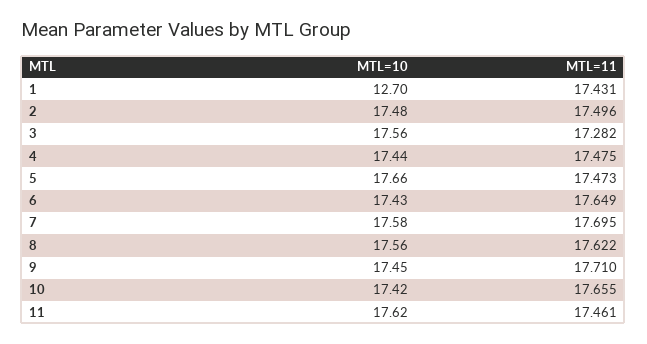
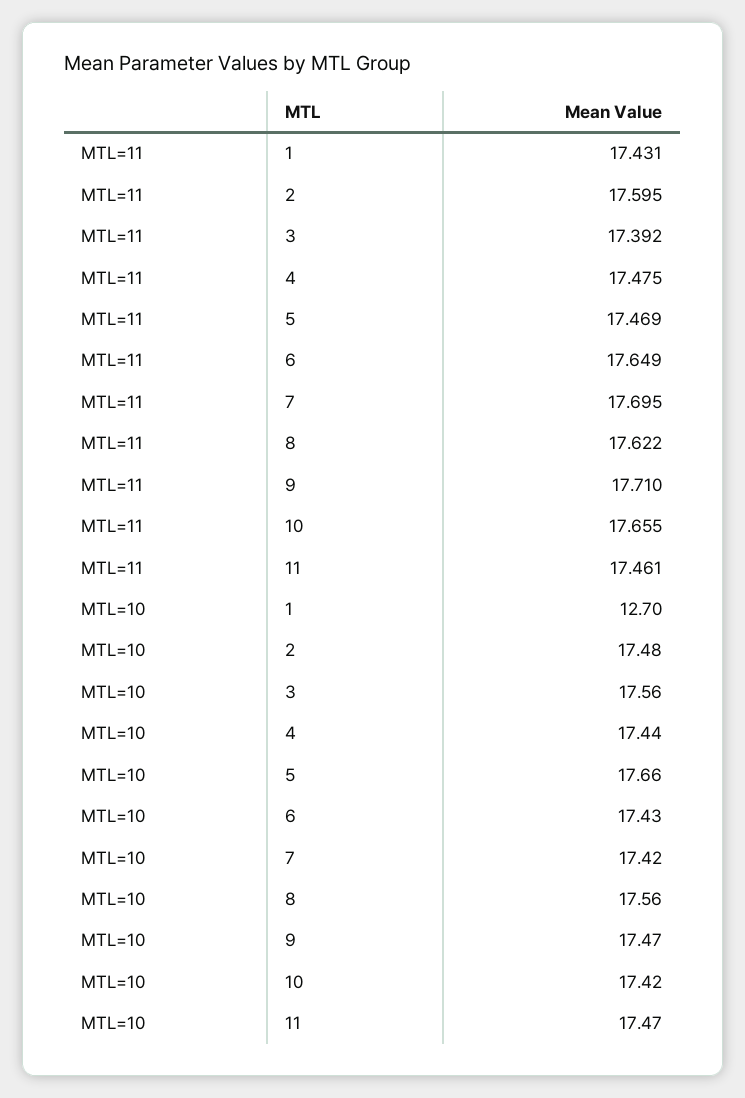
MTL=11, 2: 17.496 -> 17.595
MTL=11, 3: 17.282 -> 17.392
MTL=11, 5: 17.473 -> 17.469
MTL=10, 7: 17.58 -> 17.42
MTL=10, 9: 17.45 -> 17.47
MTL=10, 11: 17.62 -> 17.47

